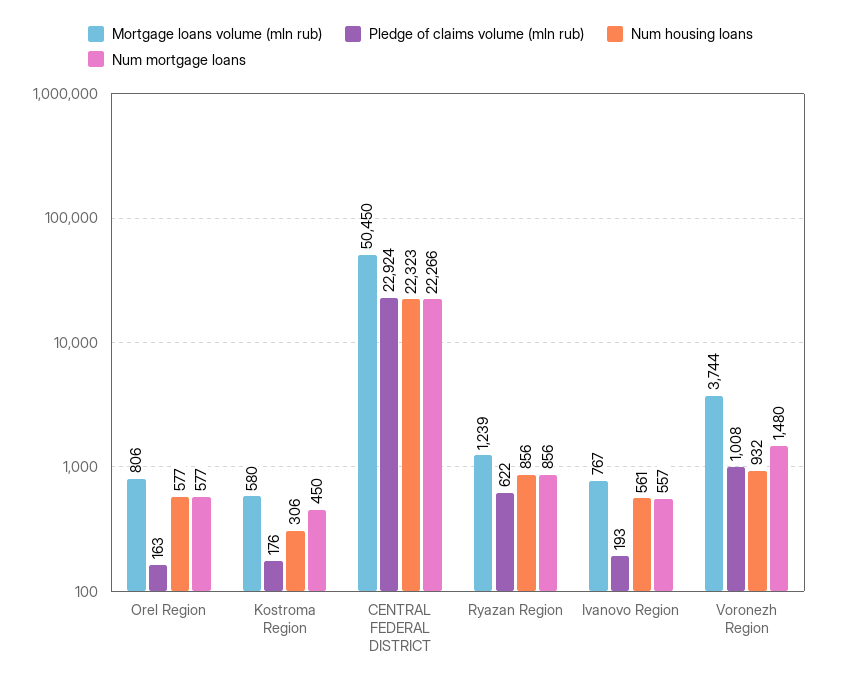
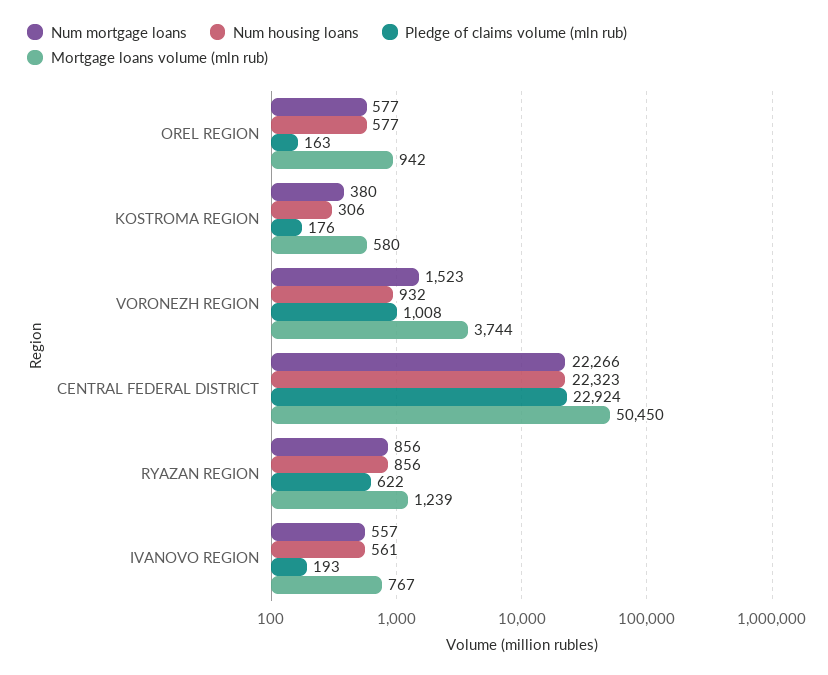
Mortgage loans volume (mln rub), Orel Region: 806 -> 942
Num mortgage loans, Kostroma Region: 450 -> 380
Num mortgage loans, Voronezh Region: 1480 -> 1523

